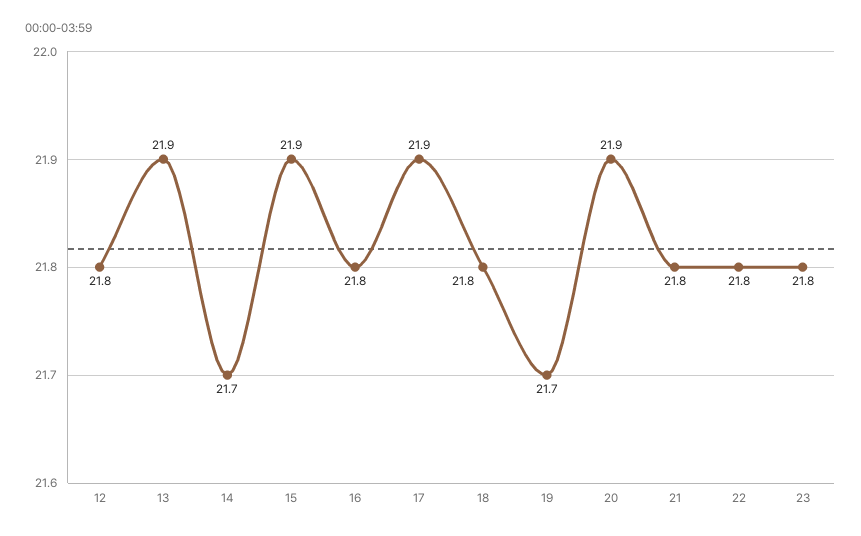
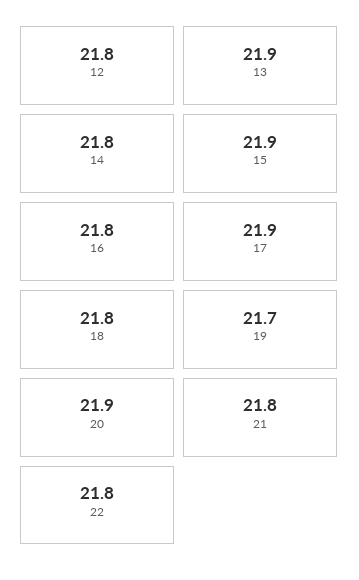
14: 21.7 -> 21.8
23: 21.8 -> none

